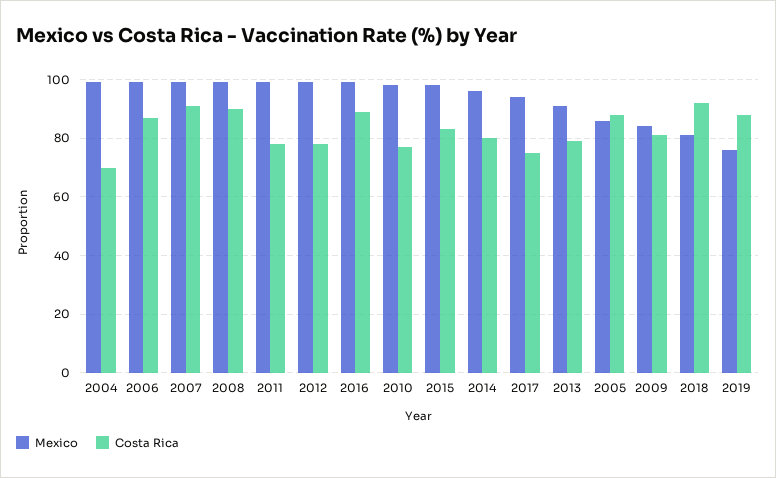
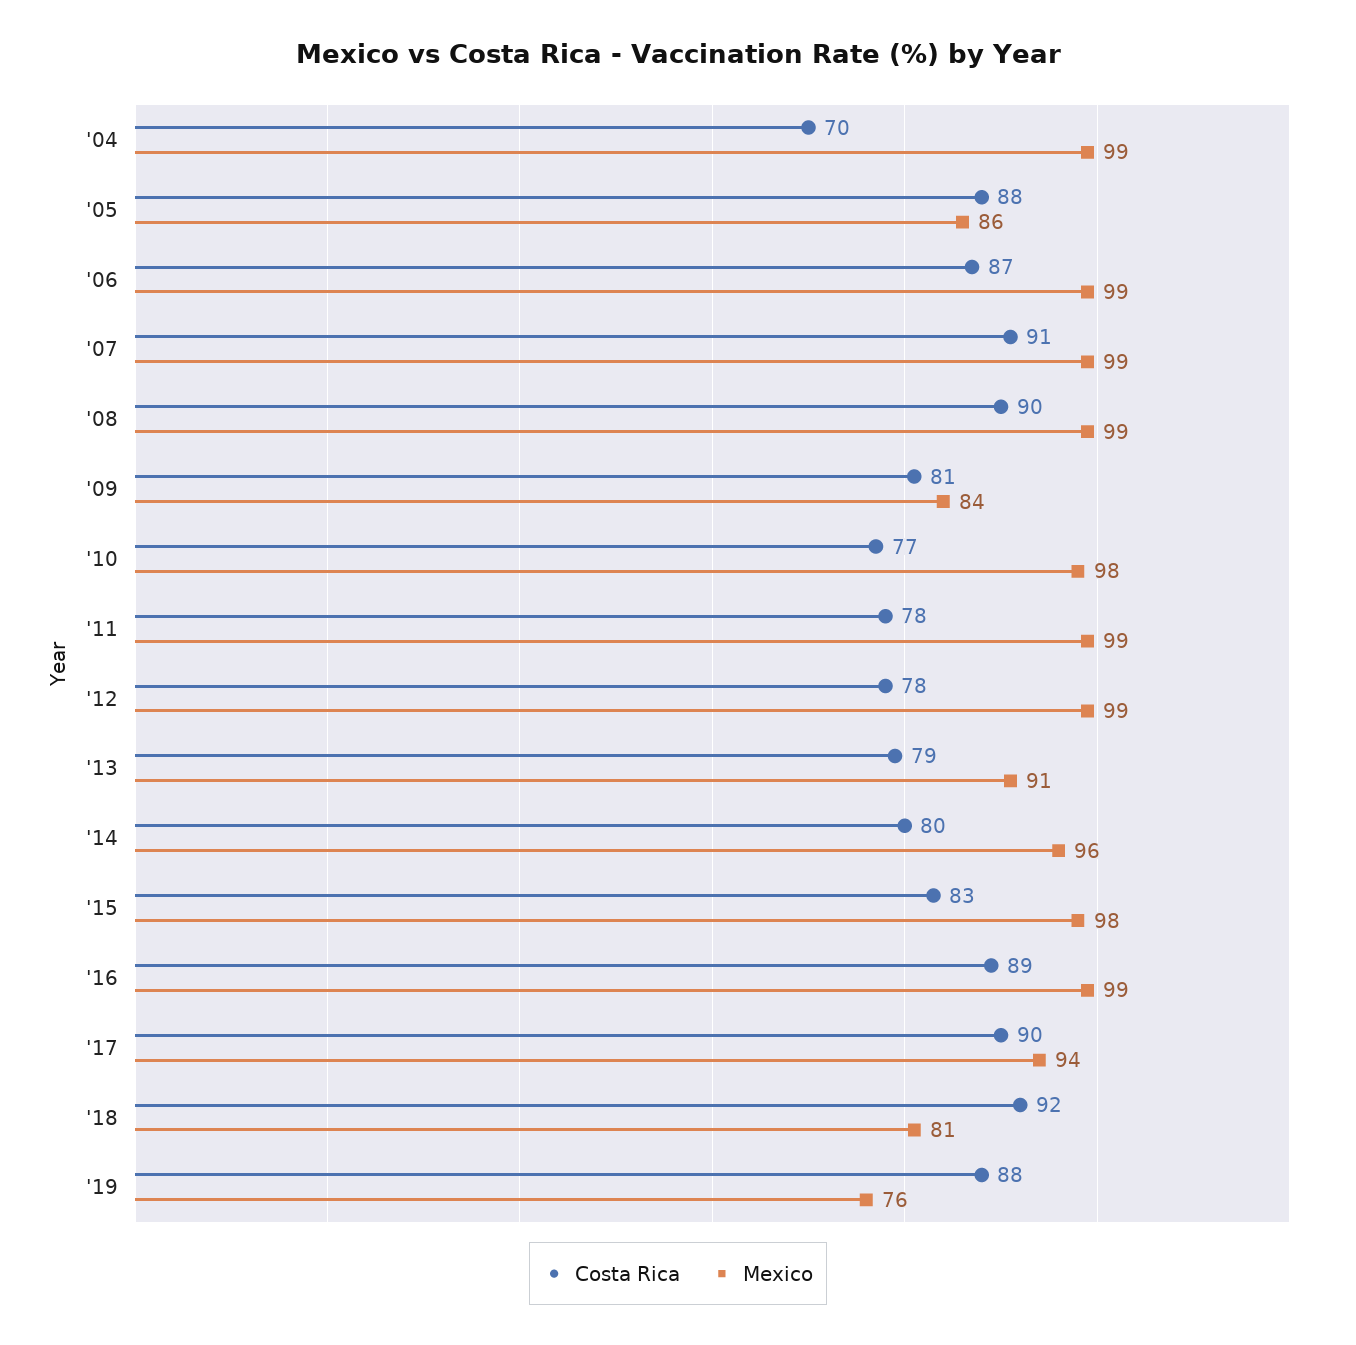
Costa Rica, 2017: 75 -> 90

